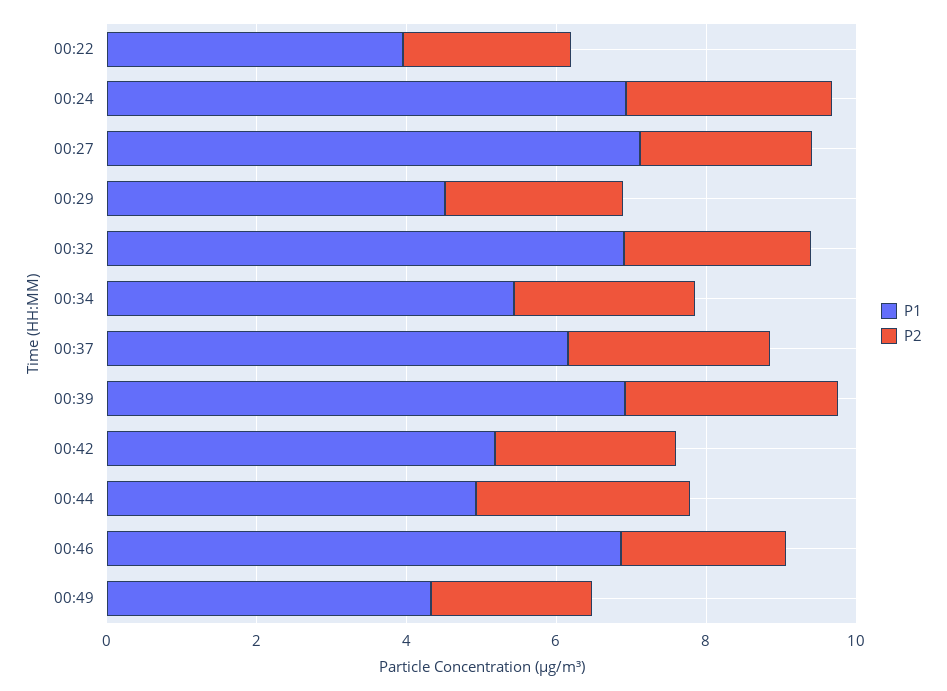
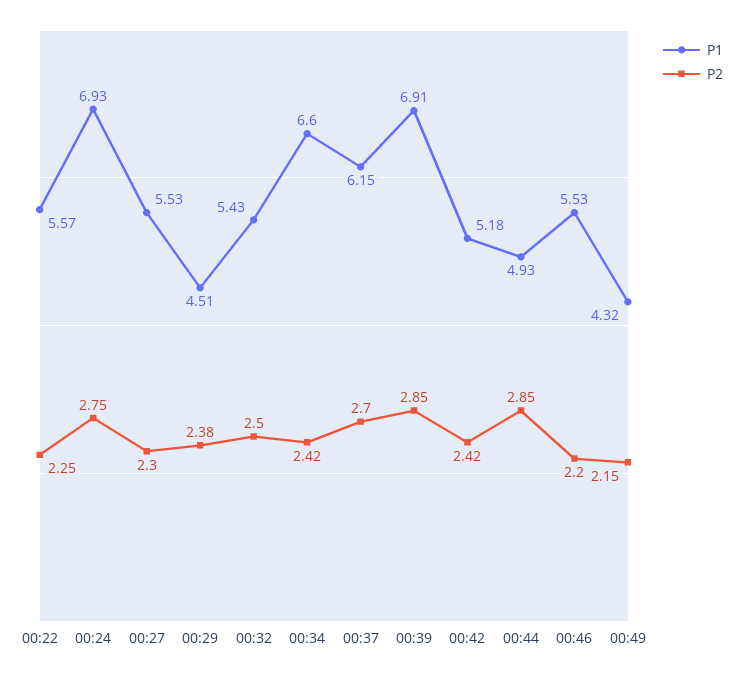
P1, 00:22: 4 -> 5.57
P1, 00:27: 7 -> 5.53
P1, 00:32: 7 -> 5.43
P1, 00:34: 5.5 -> 6.6
P1, 00:46: 7 -> 5.53

